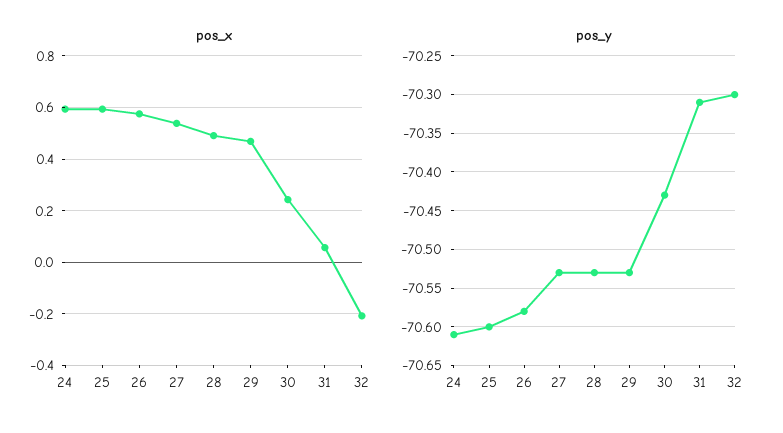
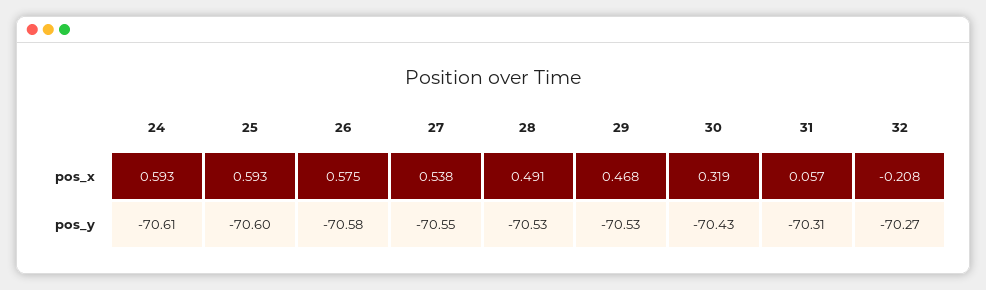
pos_x, 30: 0.25 -> 0.319
pos_y, 27: -70.53 -> -70.55
pos_y, 32: -70.3 -> -70.27

